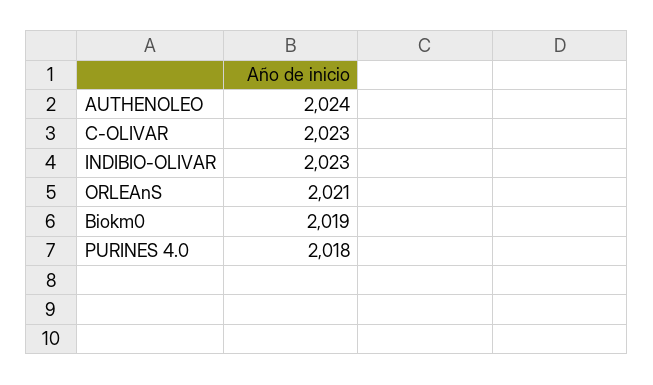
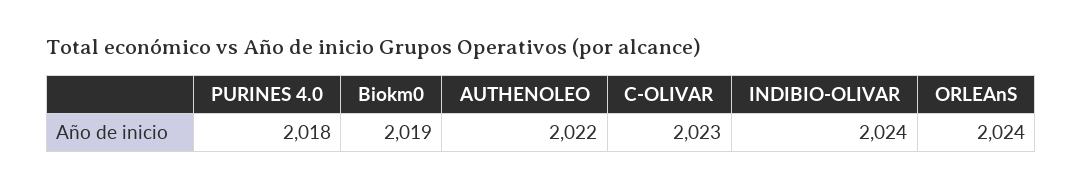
AUTHENOLEO: 2024 -> 2022
INDIBIO-OLIVAR: 2023 -> 2024
ORLEAnS: 2021 -> 2024

